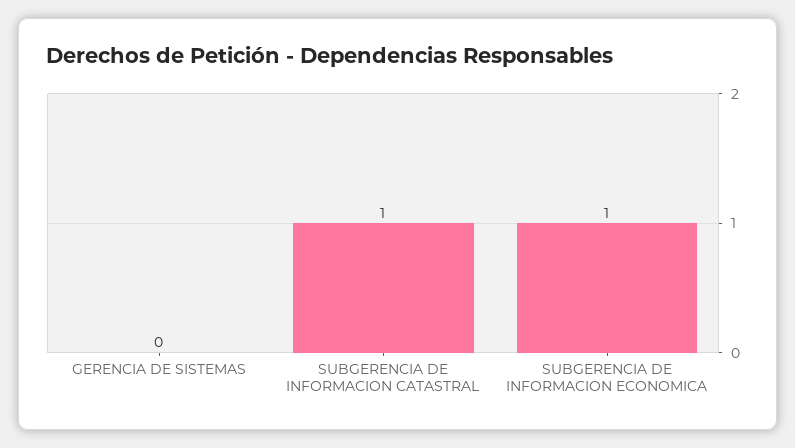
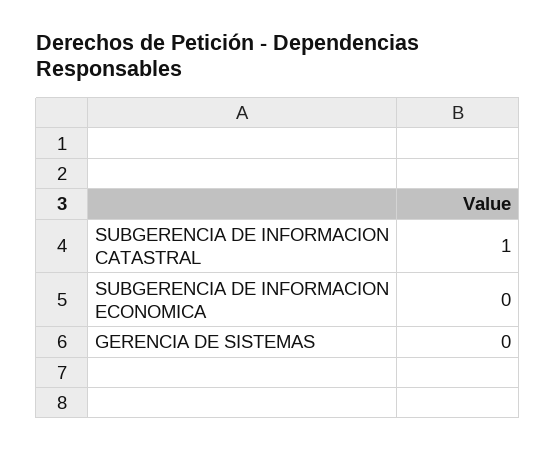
SUBGERENCIA DE INFORMACION ECONOMICA: 1 -> 0

